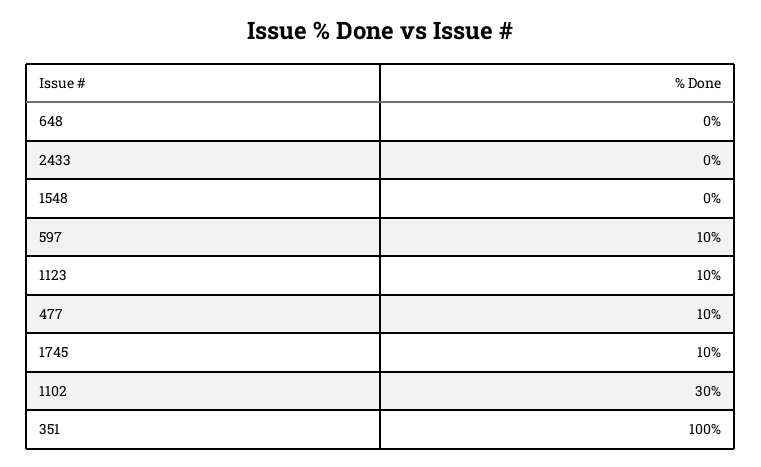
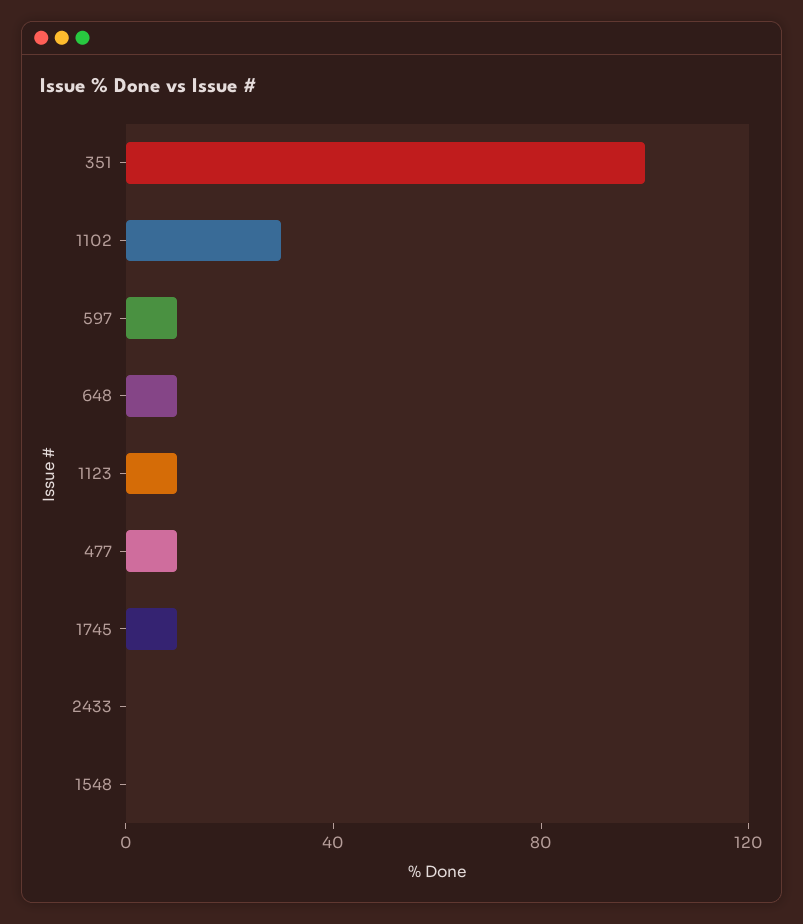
648: 0 -> 10

